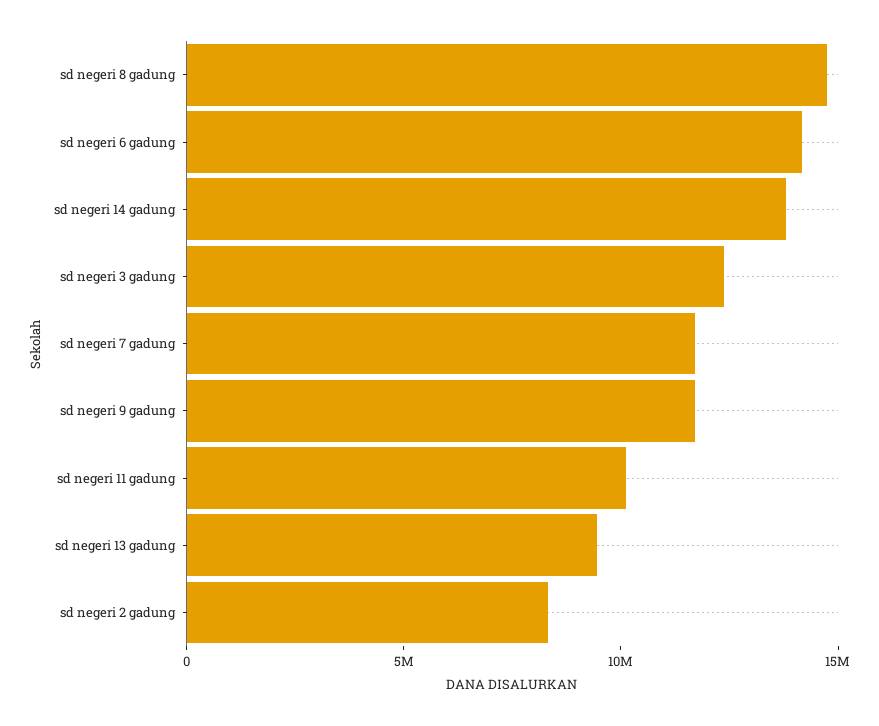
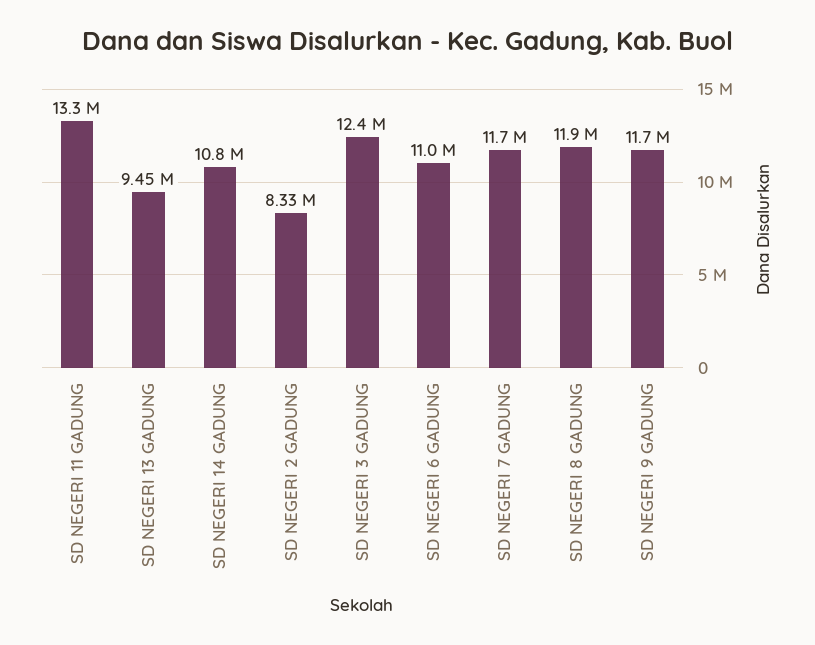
sd negeri 8 gadung: 15000000 -> 11900000
sd negeri 6 gadung: 14000000 -> 11000000
sd negeri 14 gadung: 14000000 -> 10800000
sd negeri 11 gadung: 10000000 -> 13300000

